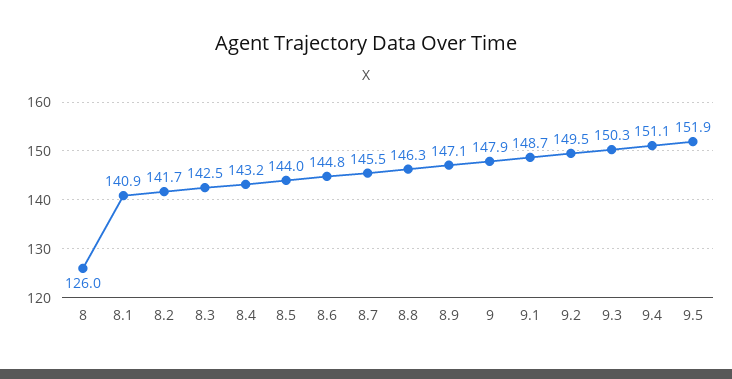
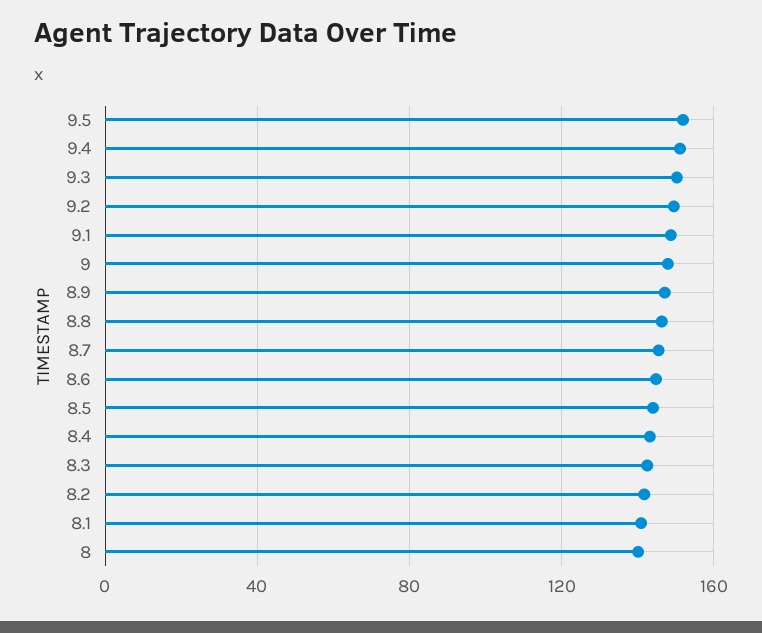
8: 126 -> 140

